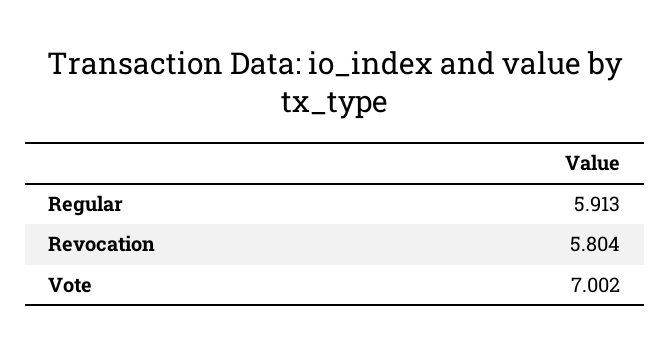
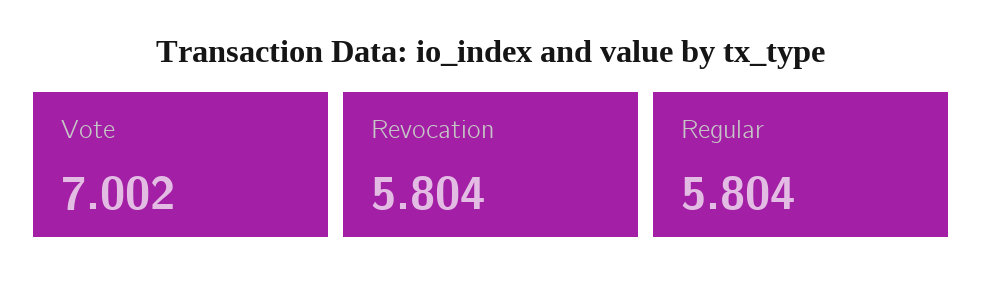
Regular: 5.913 -> 5.804

